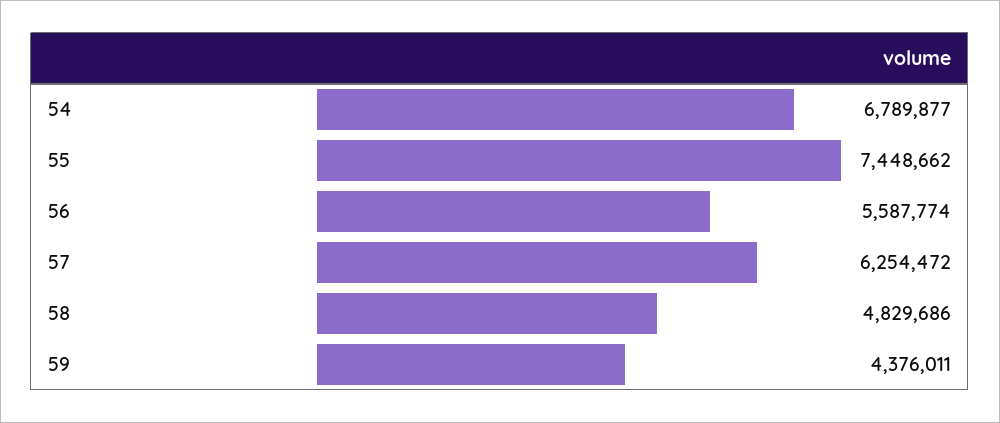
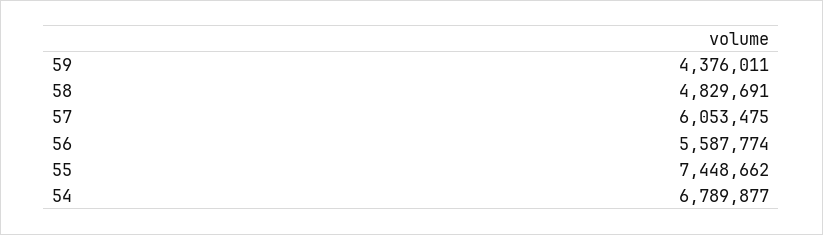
57: 6254472 -> 6053475
58: 4829686 -> 4829691

